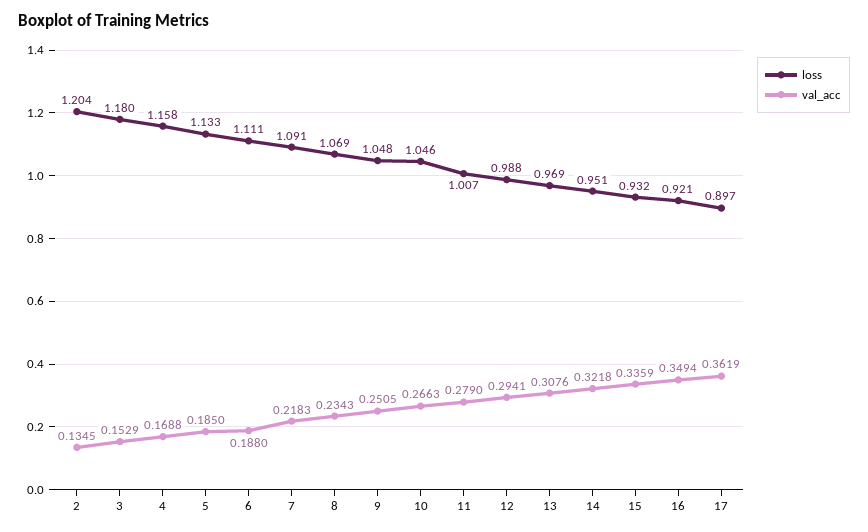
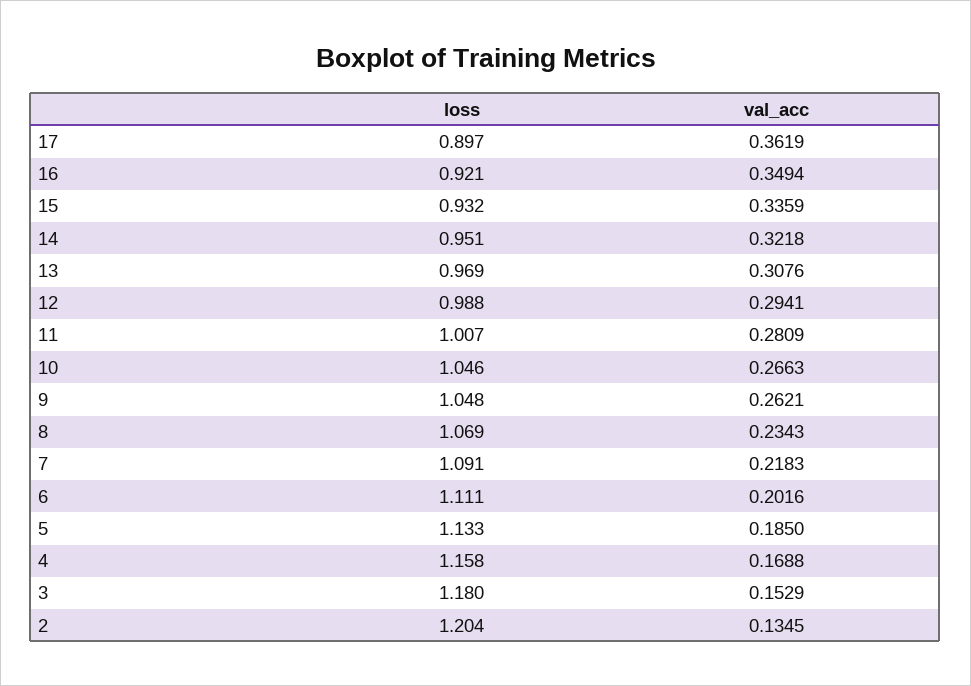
val_acc, 6: 0.188 -> 0.2016
val_acc, 9: 0.2505 -> 0.2621
val_acc, 11: 0.279 -> 0.2809

